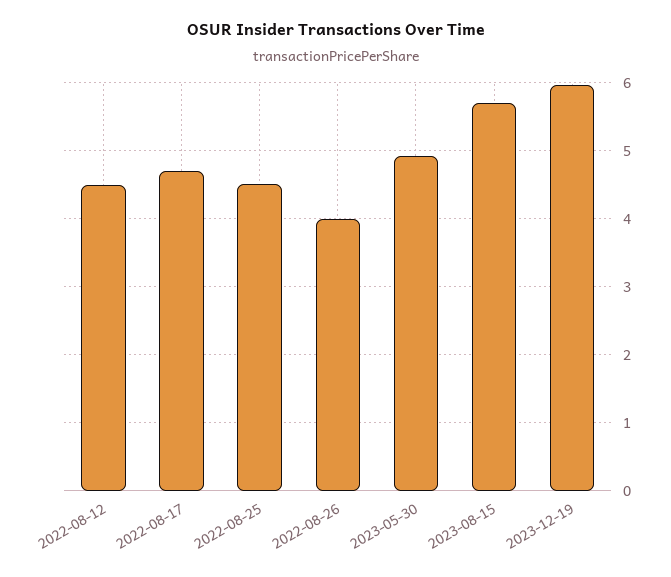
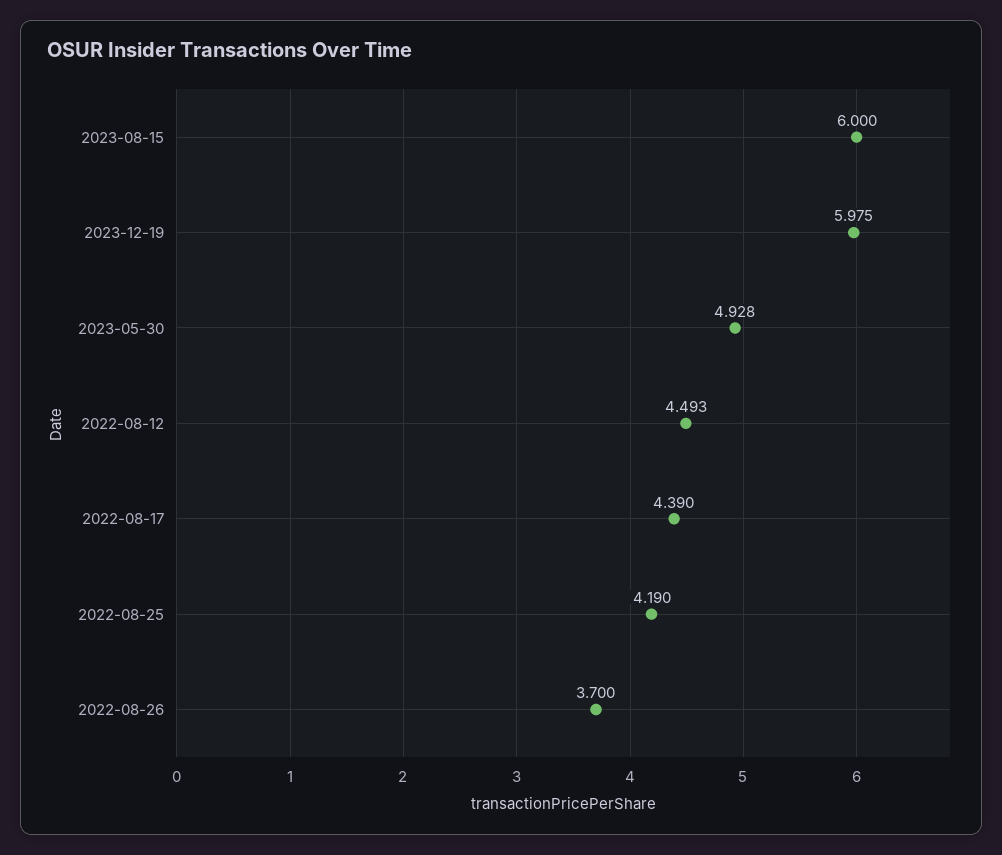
2022-08-17: 4.7 -> 4.39
2022-08-25: 4.5 -> 4.19
2022-08-26: 4 -> 3.7
2023-08-15: 5.7 -> 6

